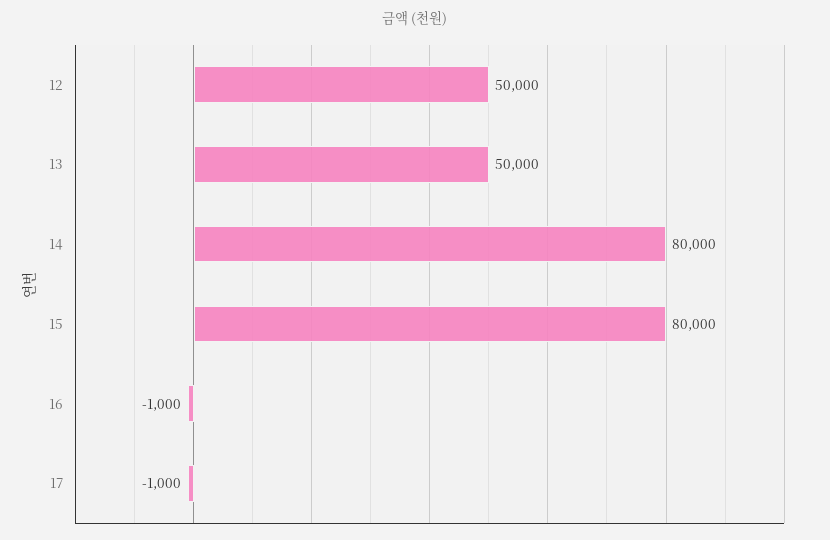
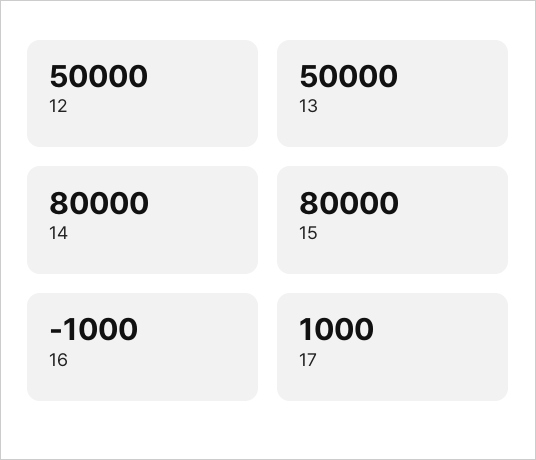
17: -1000 -> 1000

